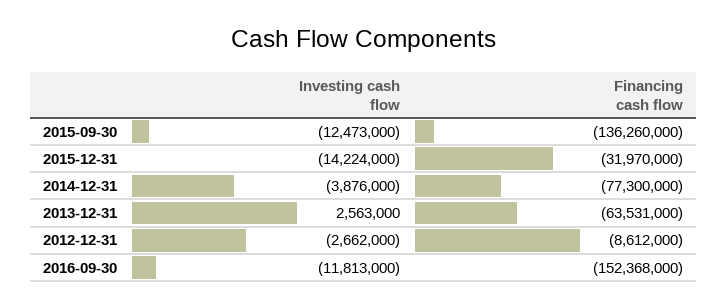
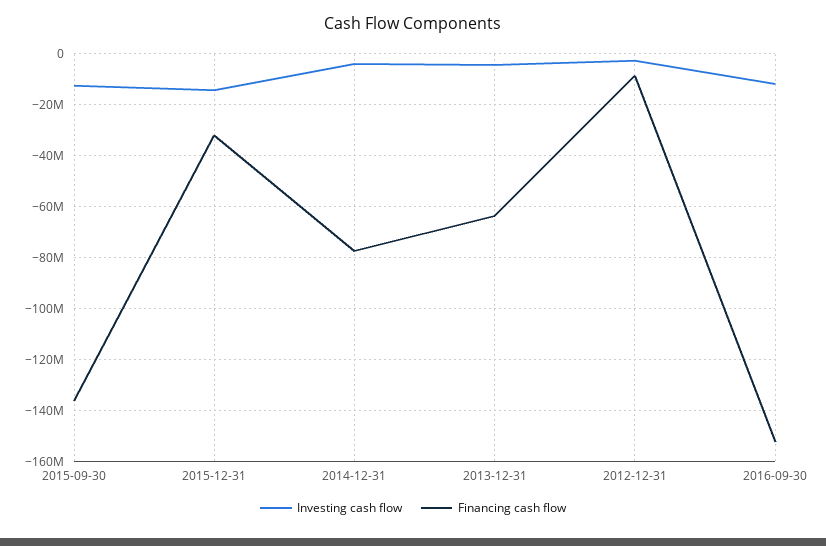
Investing cash flow, 2013-12-31: 2563000 -> -5000000

